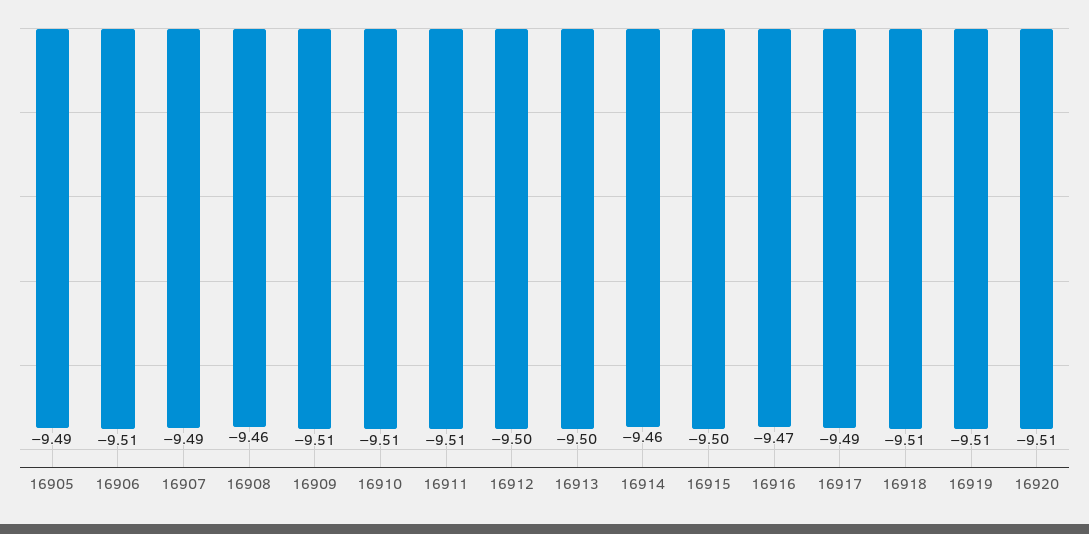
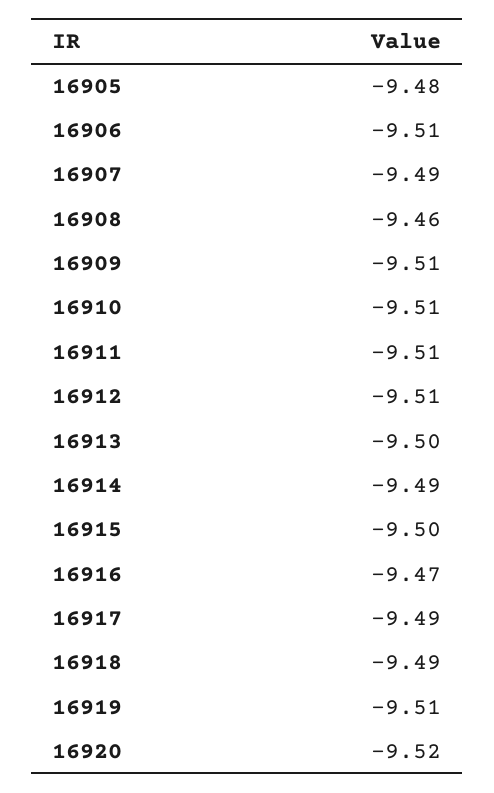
16905: -9.49 -> -9.48
16912: -9.5 -> -9.51
16914: -9.46 -> -9.49
16918: -9.51 -> -9.49
16920: -9.51 -> -9.52

